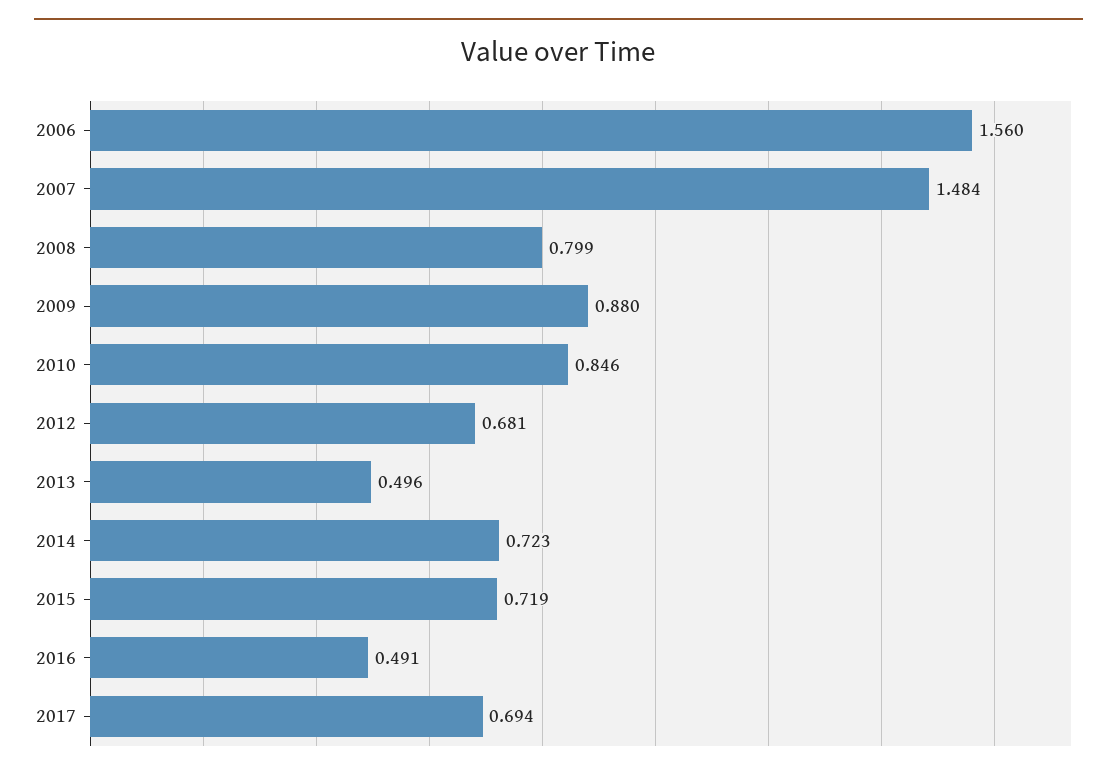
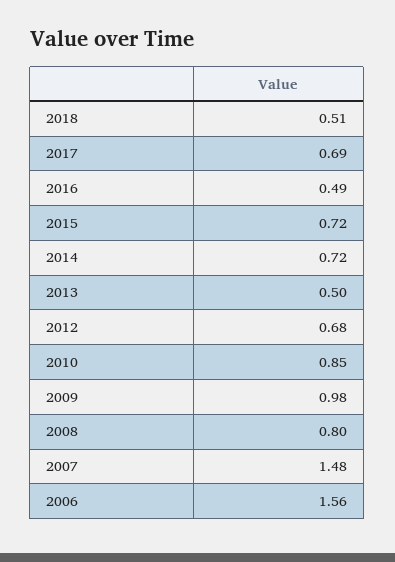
2009: 0.88 -> 0.98
2018: none -> 0.51

